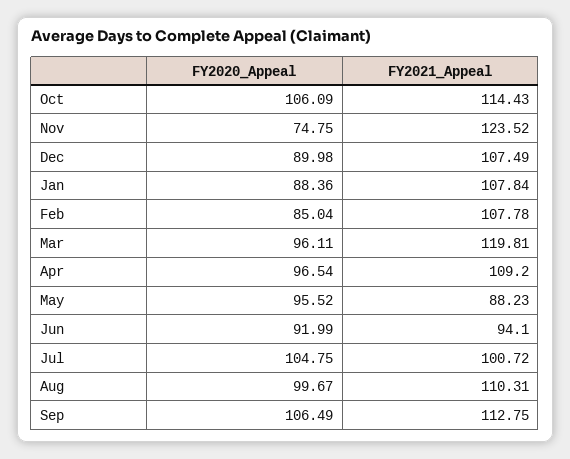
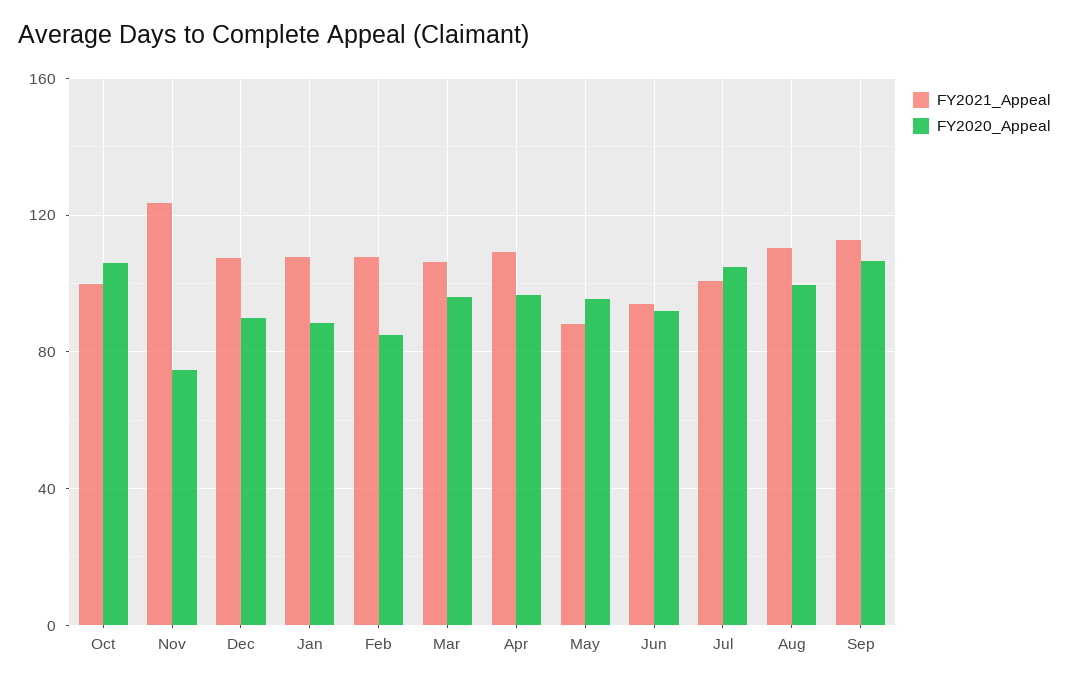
FY2021_Appeal, Oct: 114.43 -> 100
FY2021_Appeal, Mar: 119.81 -> 105

